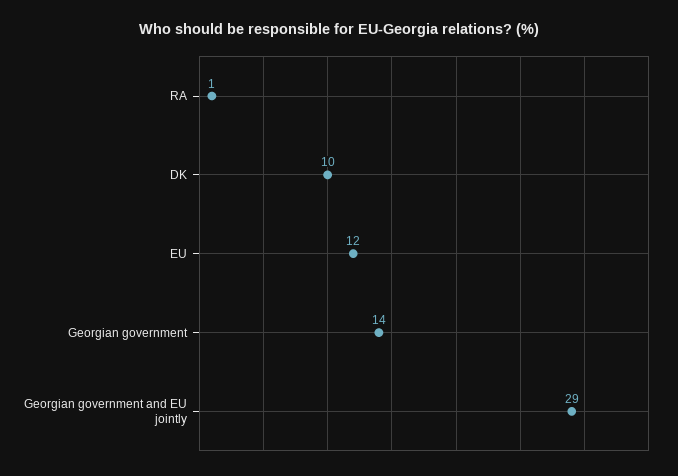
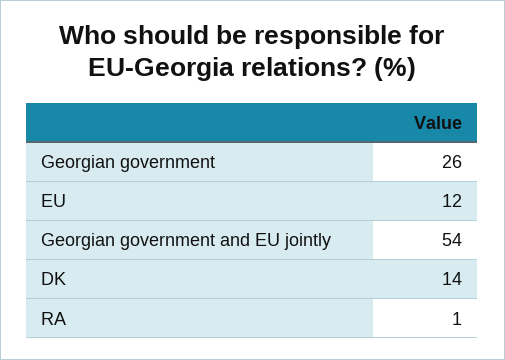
DK: 10 -> 14
Georgian government: 14 -> 26
Georgian government and EU jointly: 29 -> 54

